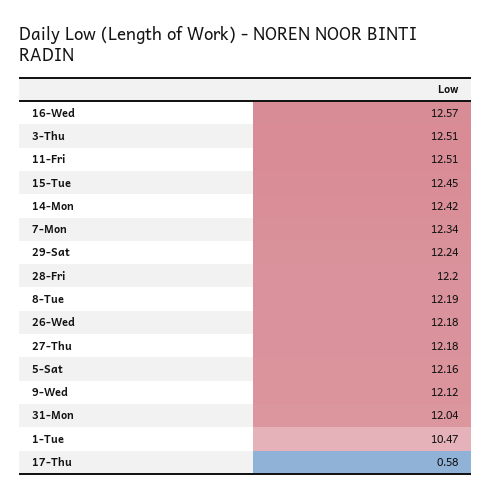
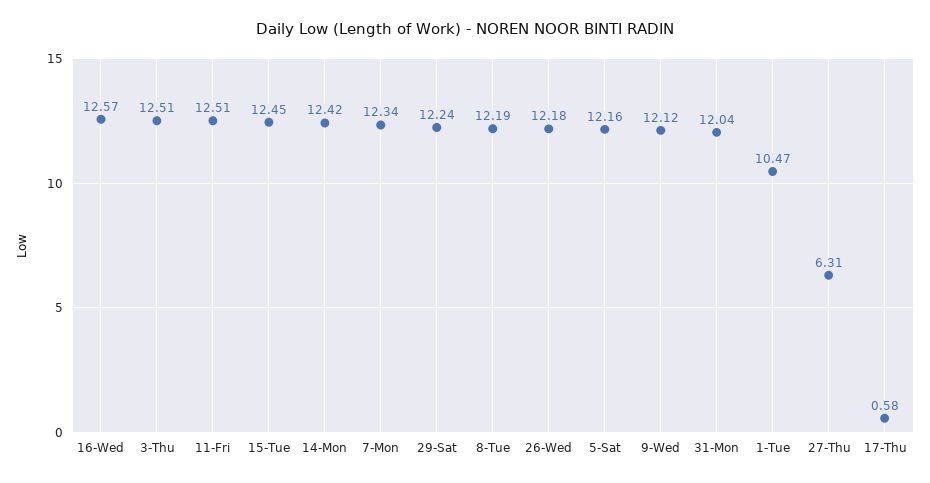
28-Fri: 12.2 -> none
27-Thu: 12.18 -> 6.31

